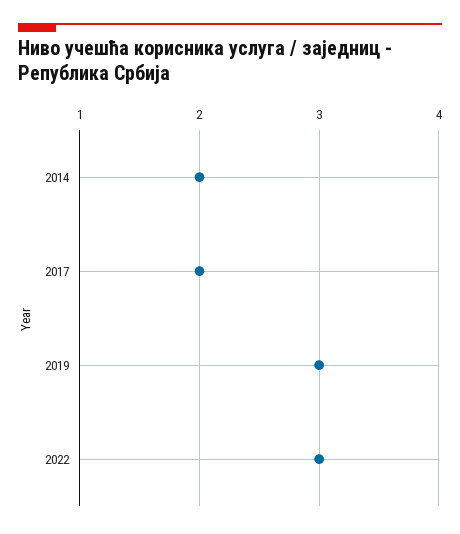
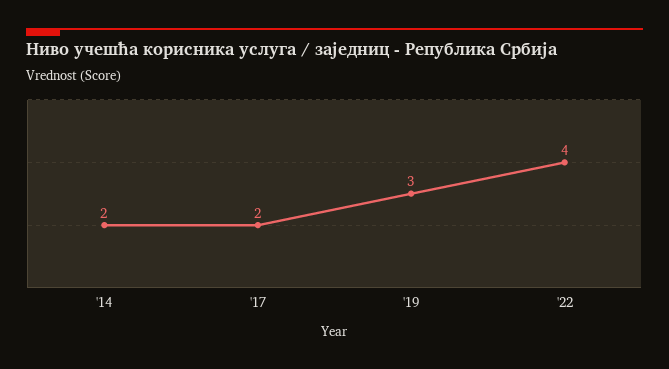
2022: 3 -> 4

